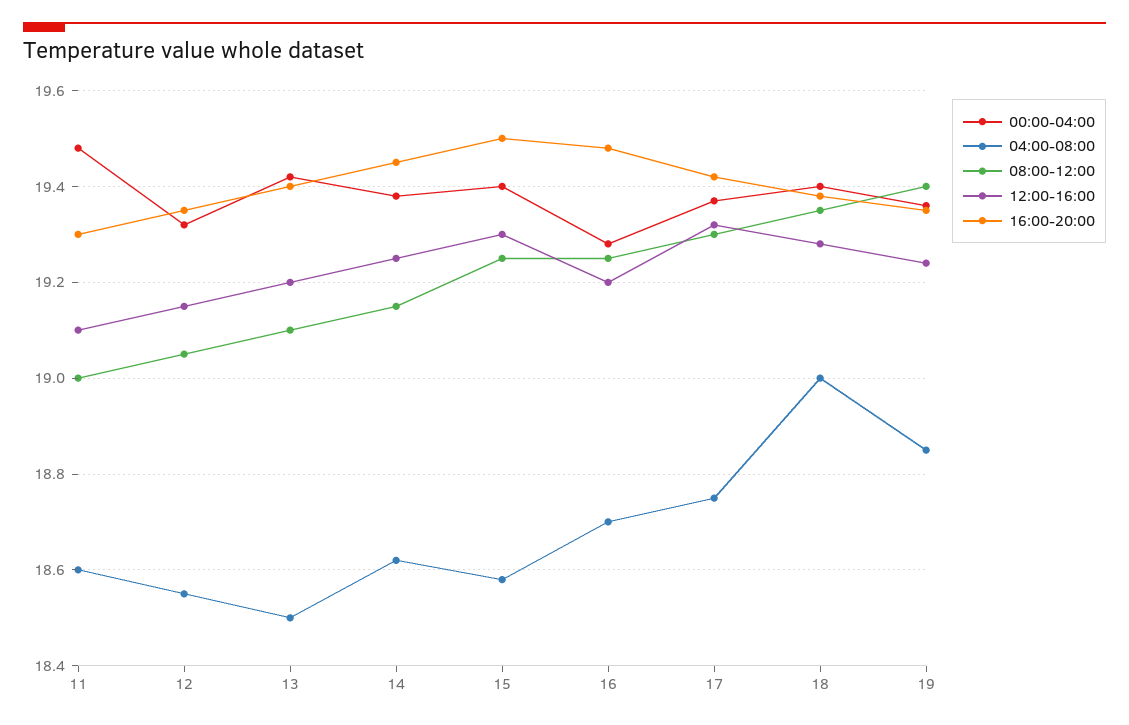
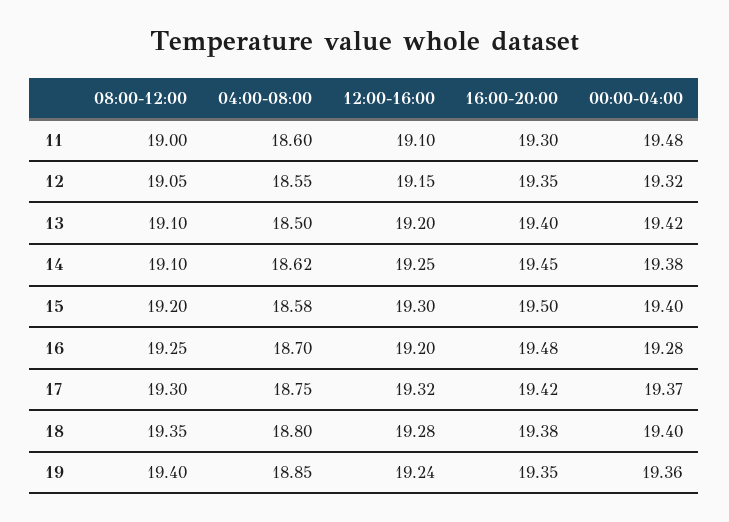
08:00-12:00, 14: 19.15 -> 19.1
08:00-12:00, 15: 19.25 -> 19.2
04:00-08:00, 18: 19 -> 18.8

